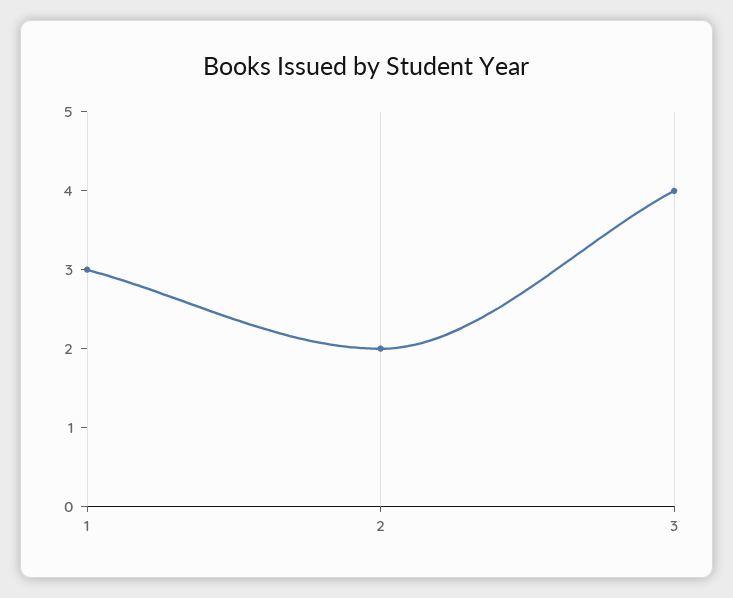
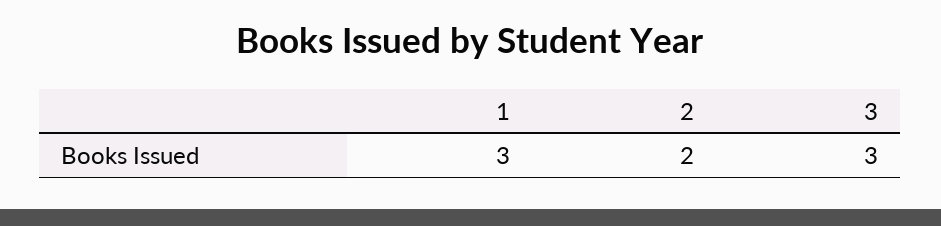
3: 4 -> 3

